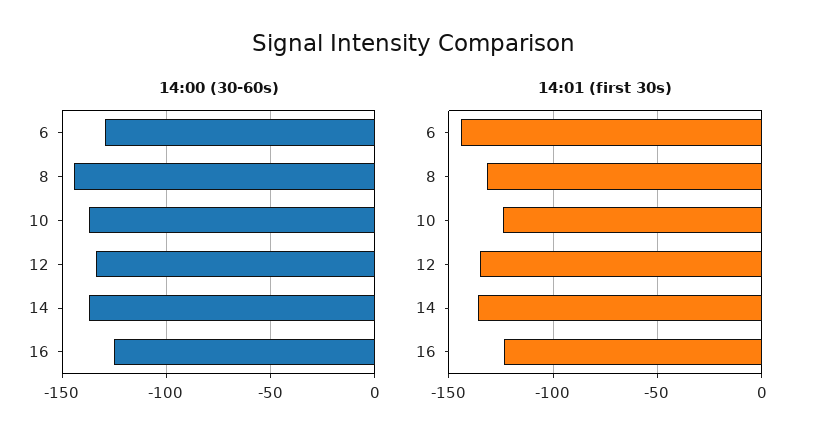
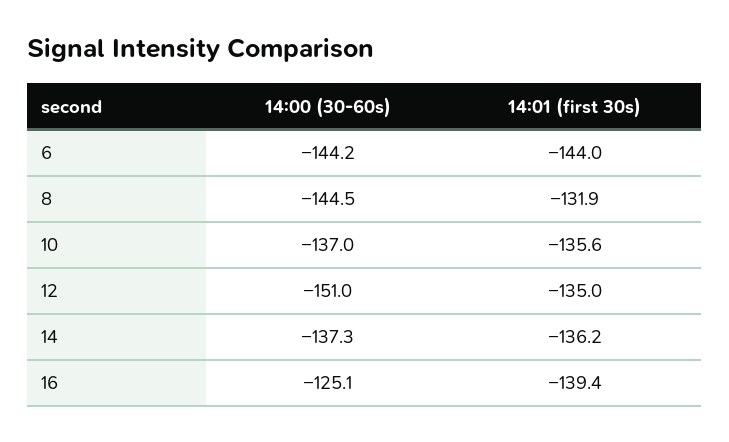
14:00 (30-60s), 6: -130 -> -144.2
14:00 (30-60s), 12: -135 -> -151
14:01 (first 30s), 10: -125 -> -135.6
14:01 (first 30s), 16: -125 -> -139.4

